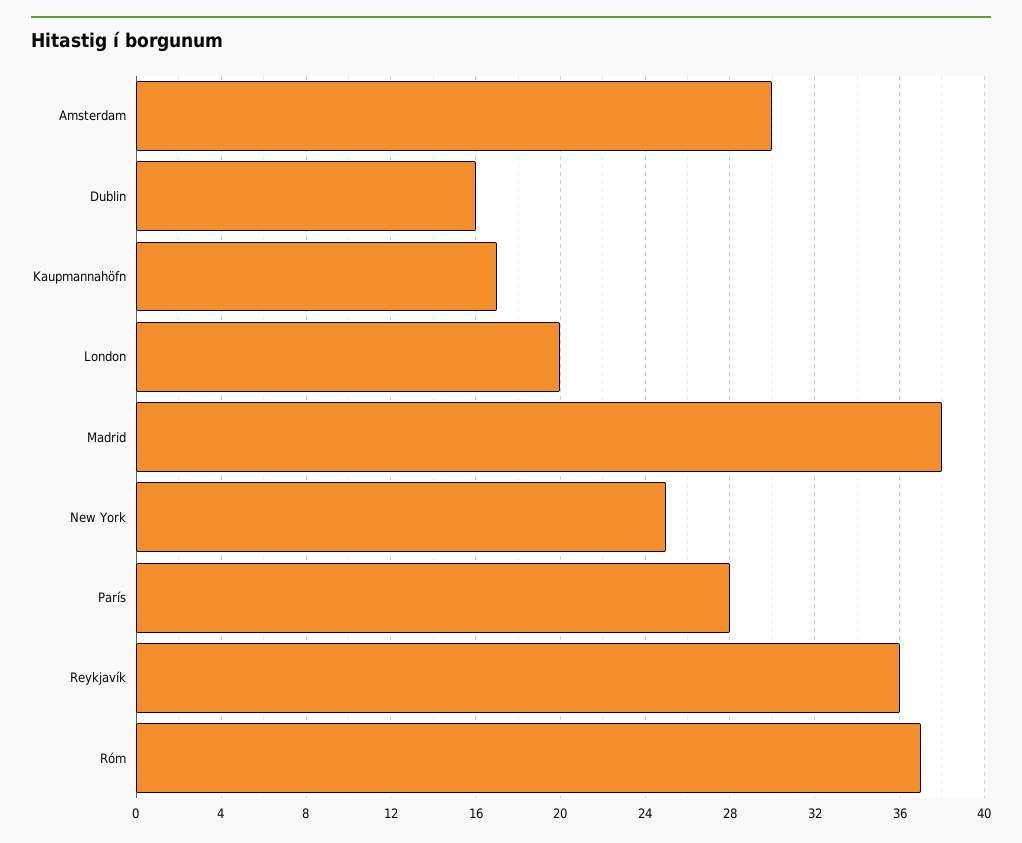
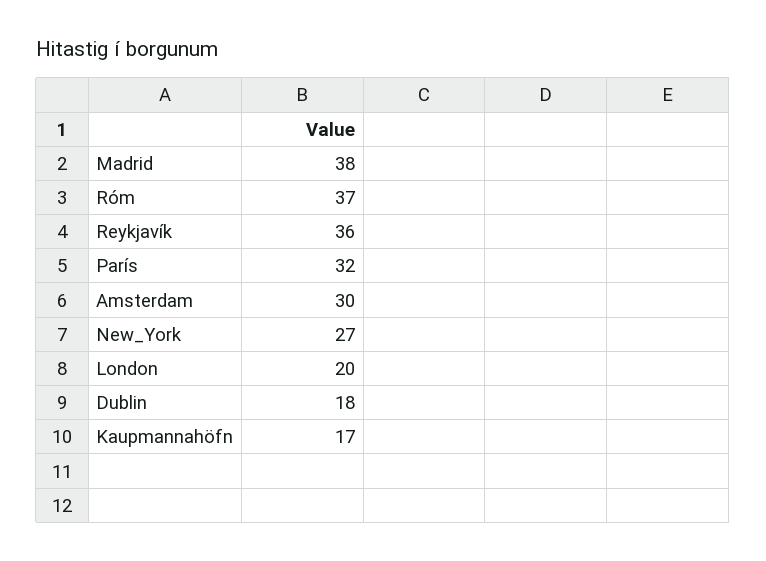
Dublin: 16 -> 18
New York: 25 -> 27
París: 28 -> 32

